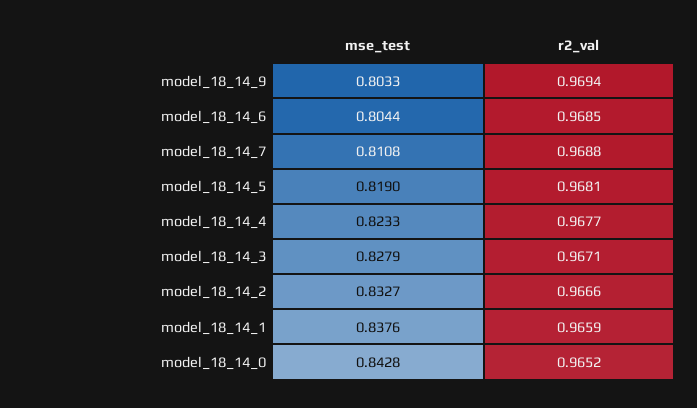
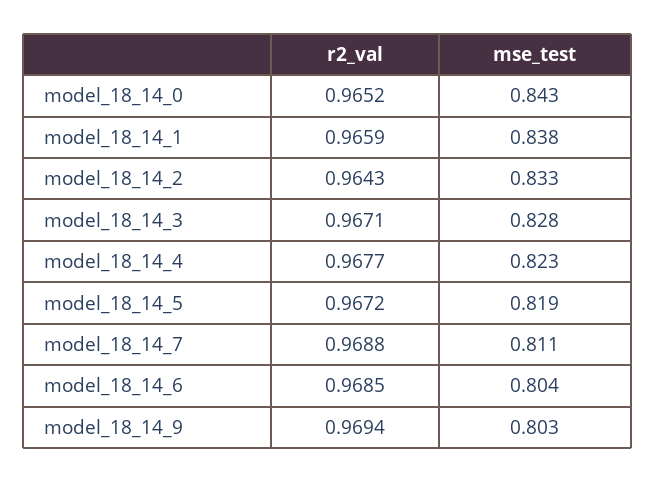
r2_val, model_18_14_5: 0.9681 -> 0.9672
r2_val, model_18_14_2: 0.9666 -> 0.9643

